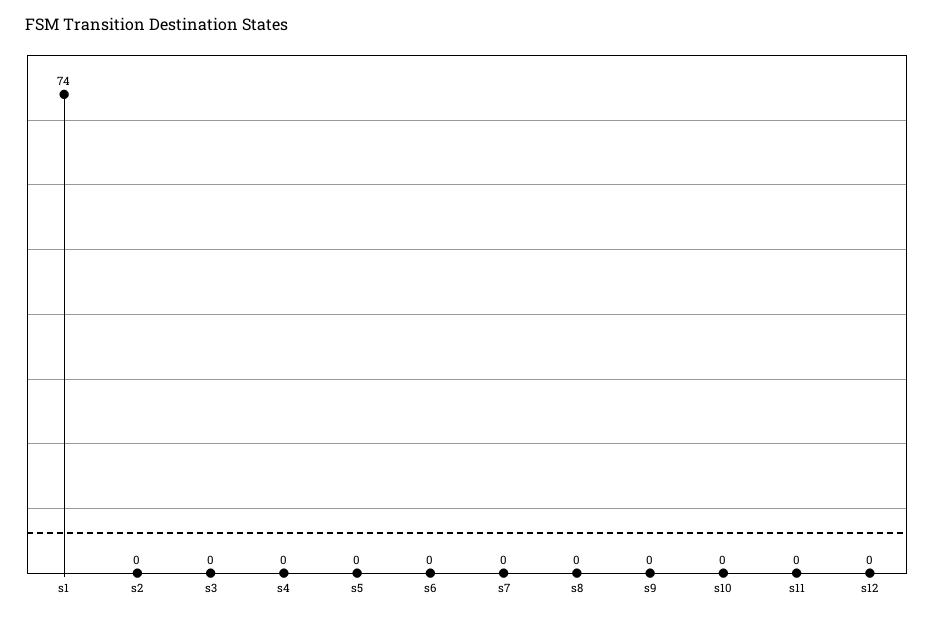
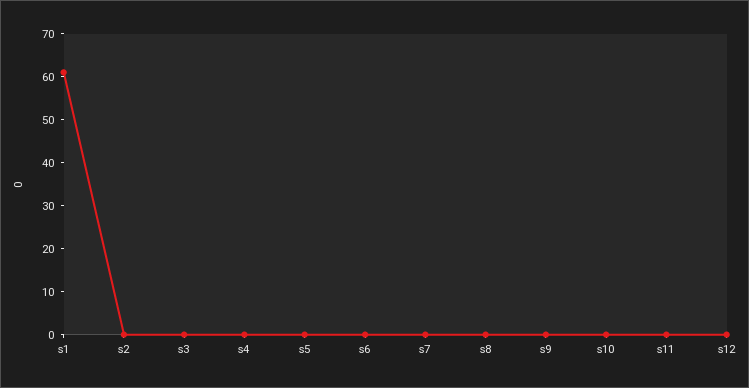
s1: 74 -> 60

